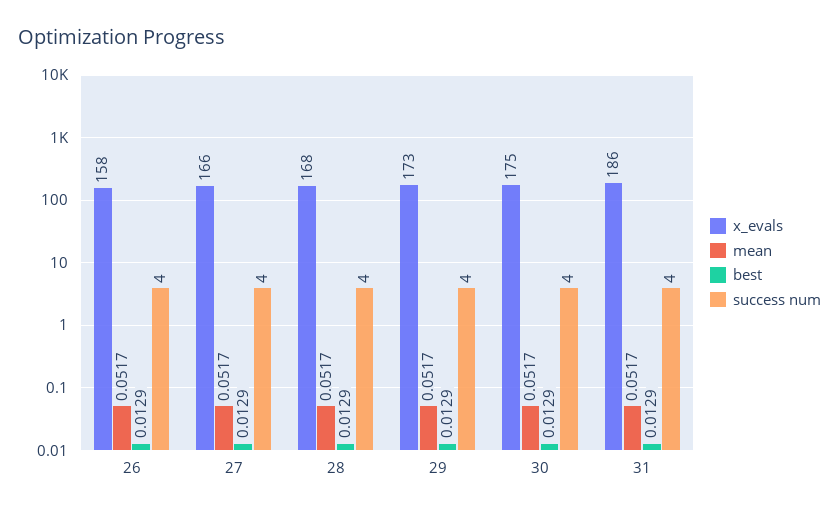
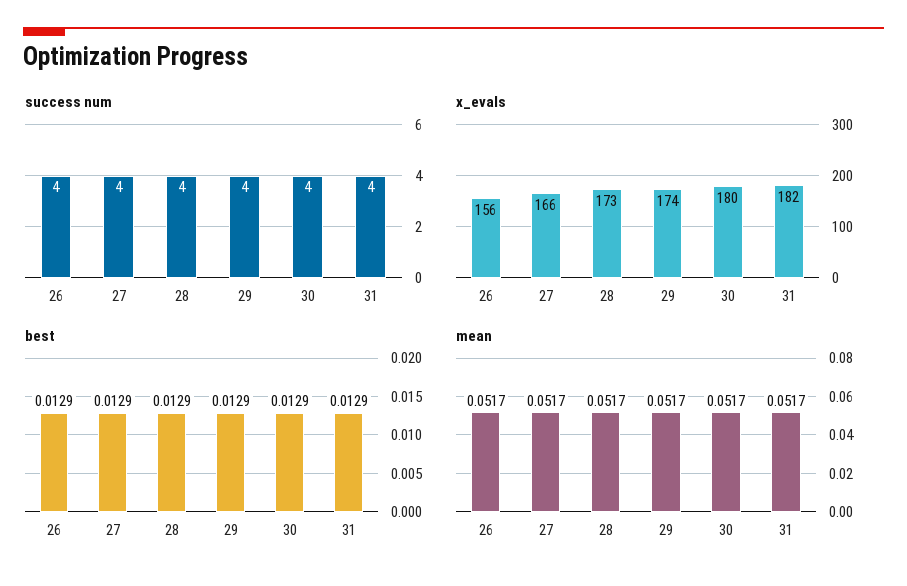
x_evals, 26: 158 -> 156
x_evals, 28: 168 -> 173
x_evals, 29: 173 -> 174
x_evals, 30: 175 -> 180
x_evals, 31: 186 -> 182

